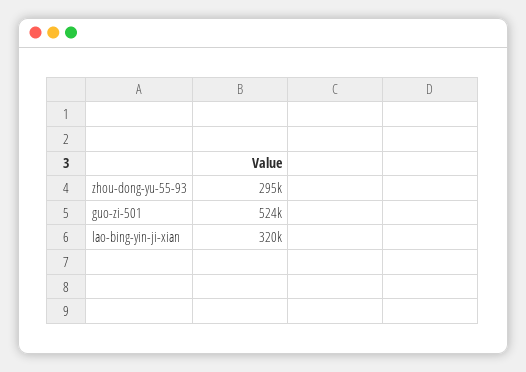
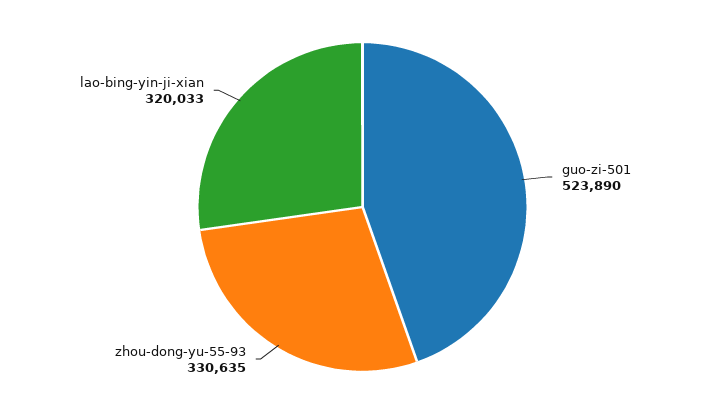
zhou-dong-yu-55-93: 295000 -> 330635

